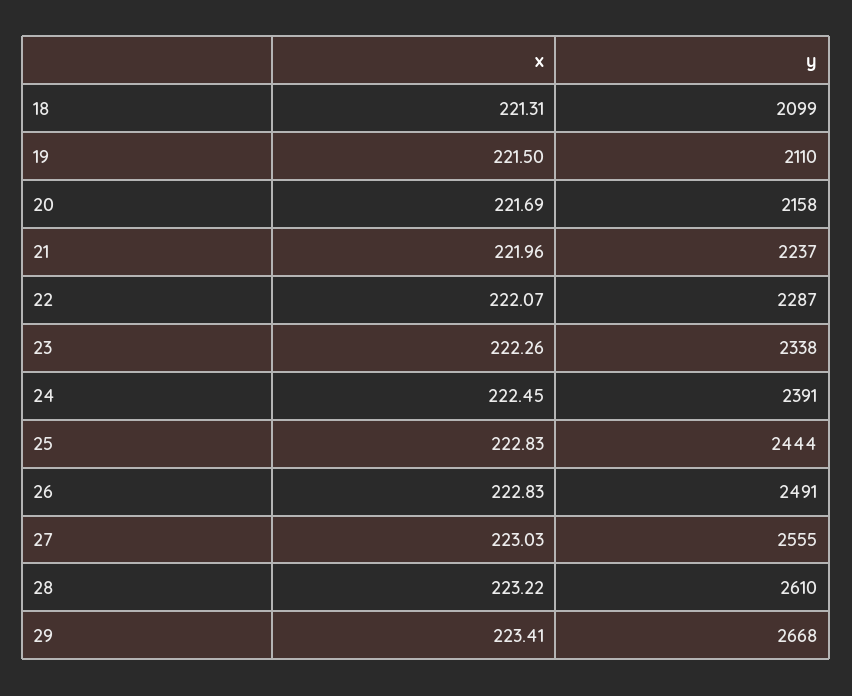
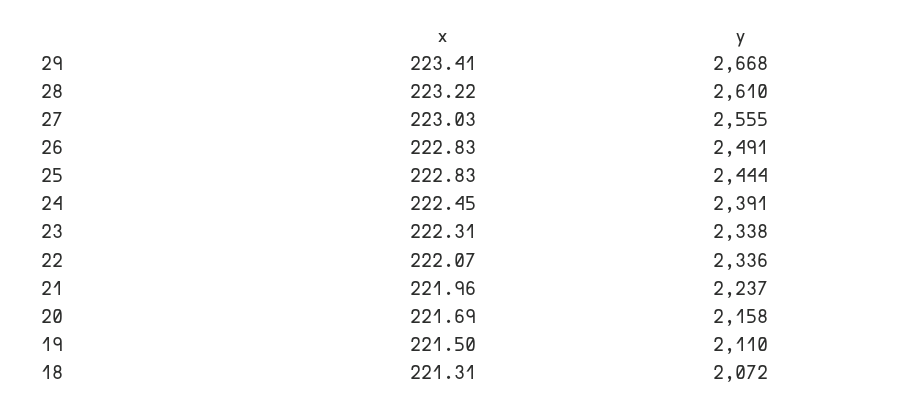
y, 18: 2099 -> 2072
y, 22: 2287 -> 2336
x, 23: 222.26 -> 222.31

